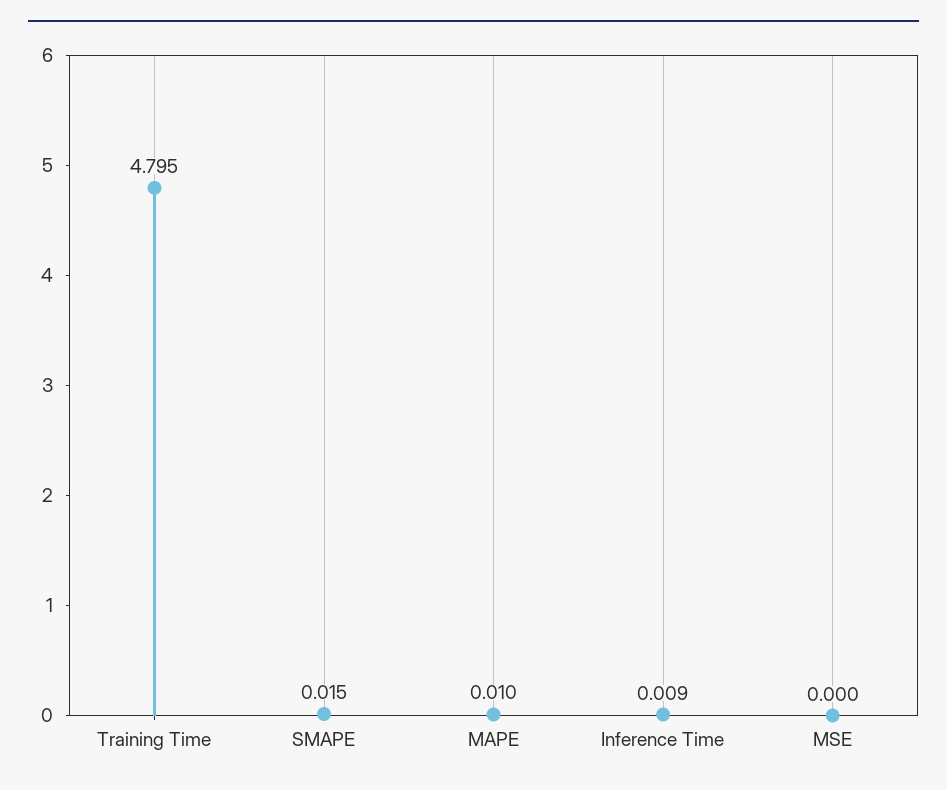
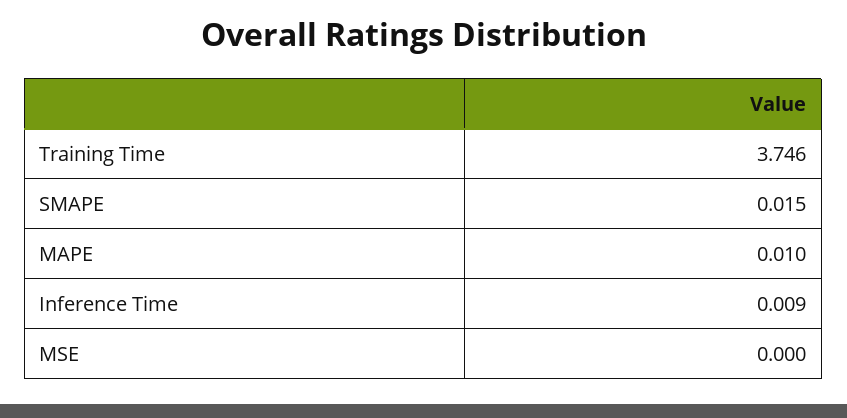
Training Time: 4.795 -> 3.746

